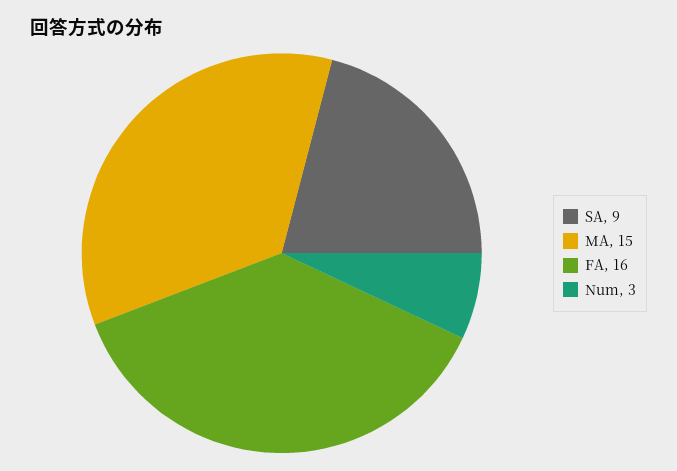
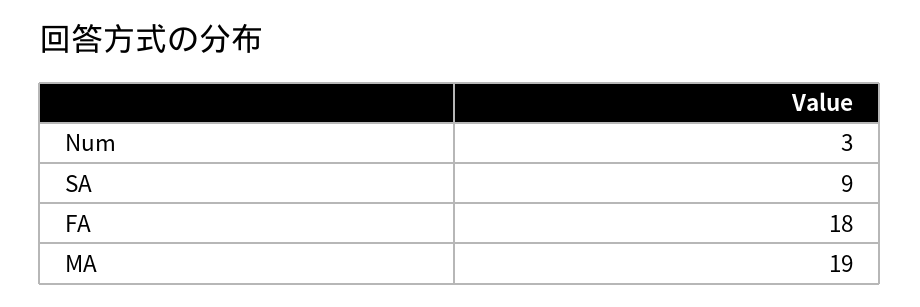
MA: 15 -> 19
FA: 16 -> 18

